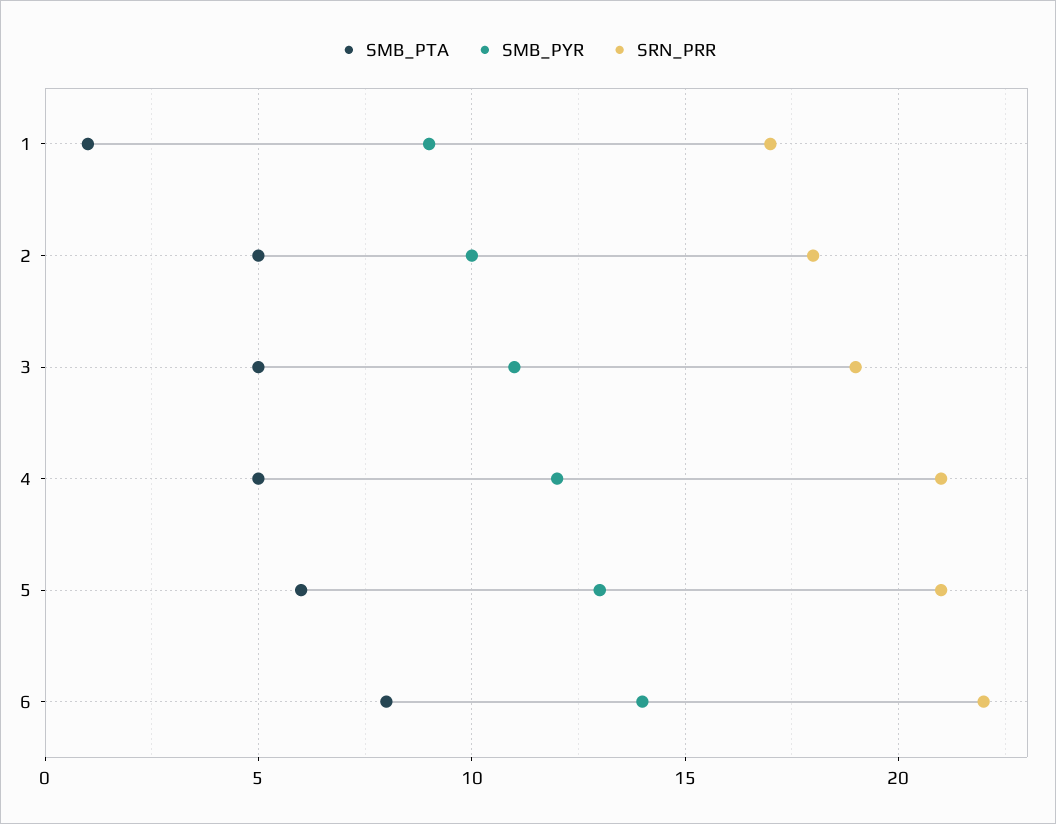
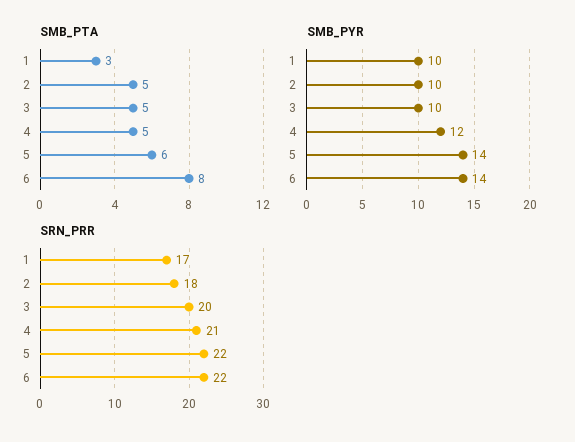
SMB_PTA, 1: 1 -> 3
SMB_PYR, 1: 9 -> 10
SMB_PYR, 3: 11 -> 10
SRN_PRR, 3: 19 -> 20
SMB_PYR, 5: 13 -> 14
SRN_PRR, 5: 21 -> 22

